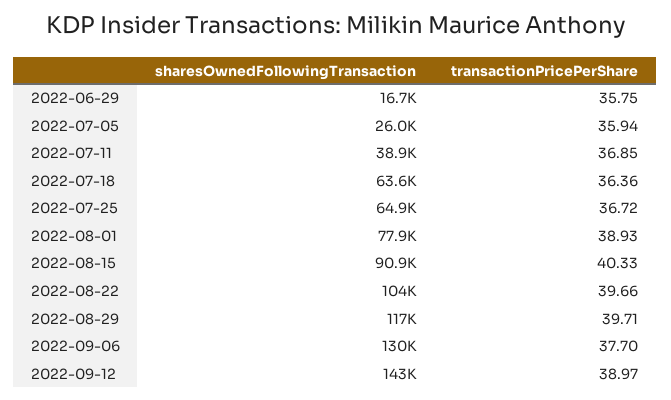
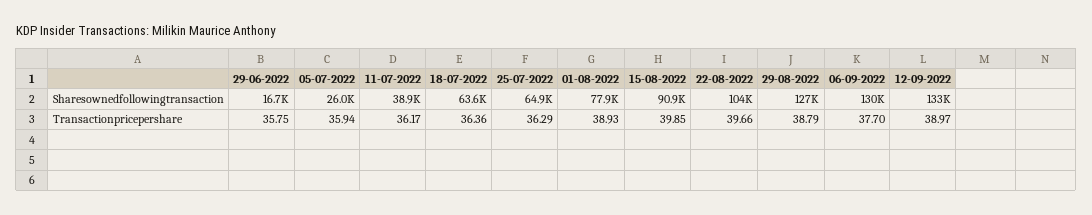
transactionPricePerShare, 2022-07-11: 36.85 -> 36.17
transactionPricePerShare, 2022-07-25: 36.72 -> 36.29
transactionPricePerShare, 2022-08-15: 40.33 -> 39.85
sharesOwnedFollowingTransaction, 2022-08-29: 117000 -> 127000
transactionPricePerShare, 2022-08-29: 39.71 -> 38.79
sharesOwnedFollowingTransaction, 2022-09-12: 143000 -> 133000

